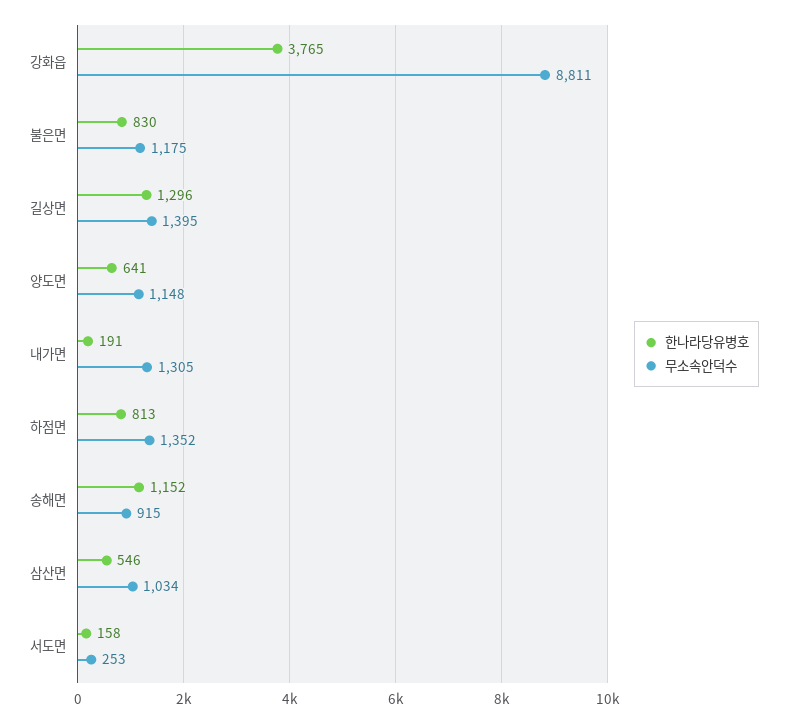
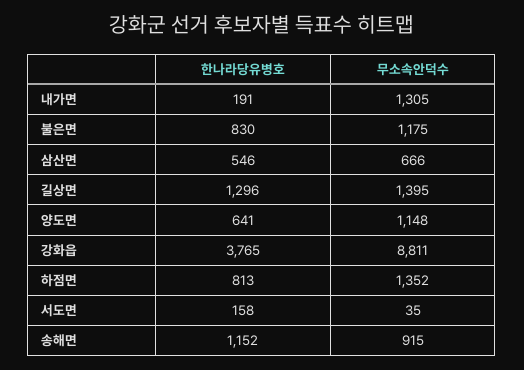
무소속안덕수, 삼산면: 1034 -> 666
무소속안덕수, 서도면: 253 -> 35

